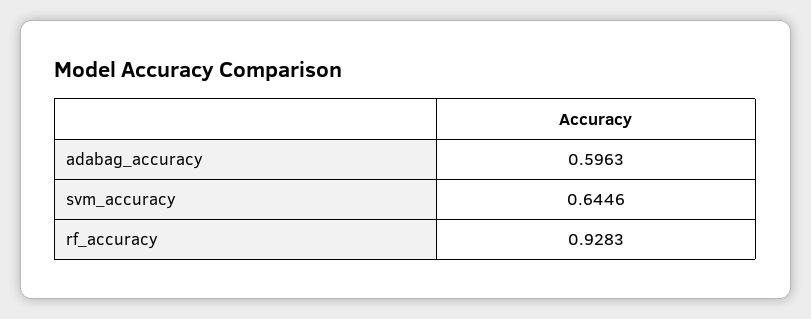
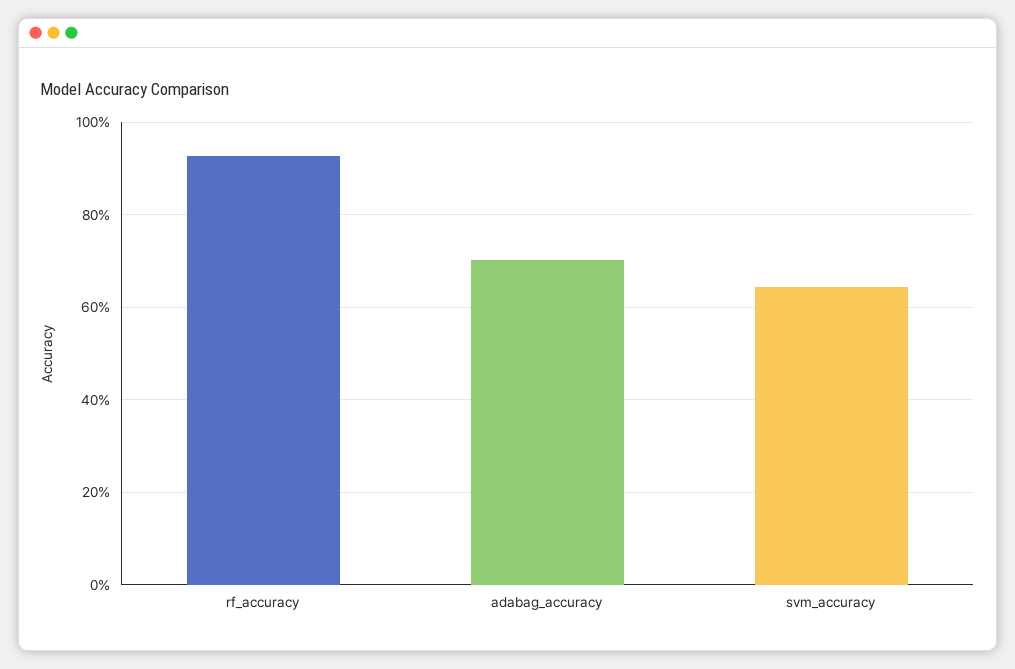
adabag_accuracy: 0.5963 -> 0.7

